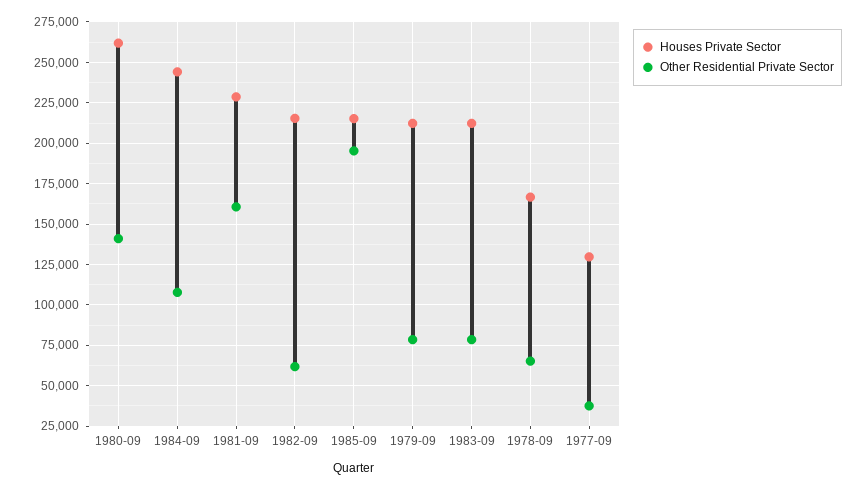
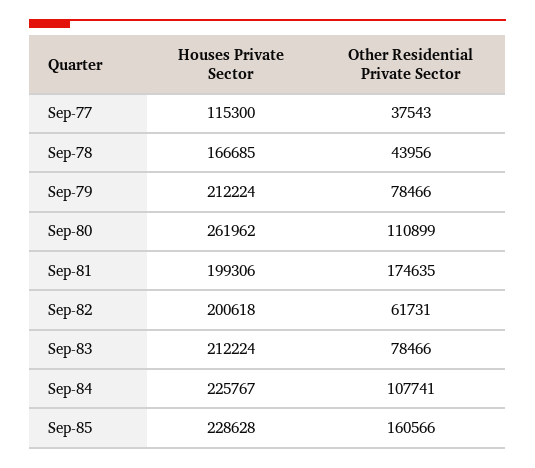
Other Residential Private Sector, 1980-09: 140000 -> 110899
Houses Private Sector, 1984-09: 245000 -> 225767
Houses Private Sector, 1981-09: 230000 -> 199306
Other Residential Private Sector, 1981-09: 160000 -> 174635
Houses Private Sector, 1982-09: 215000 -> 200618
Houses Private Sector, 1985-09: 215000 -> 228628
Other Residential Private Sector, 1985-09: 195000 -> 160566
Other Residential Private Sector, 1978-09: 65000 -> 43956
Houses Private Sector, 1977-09: 130000 -> 115300

